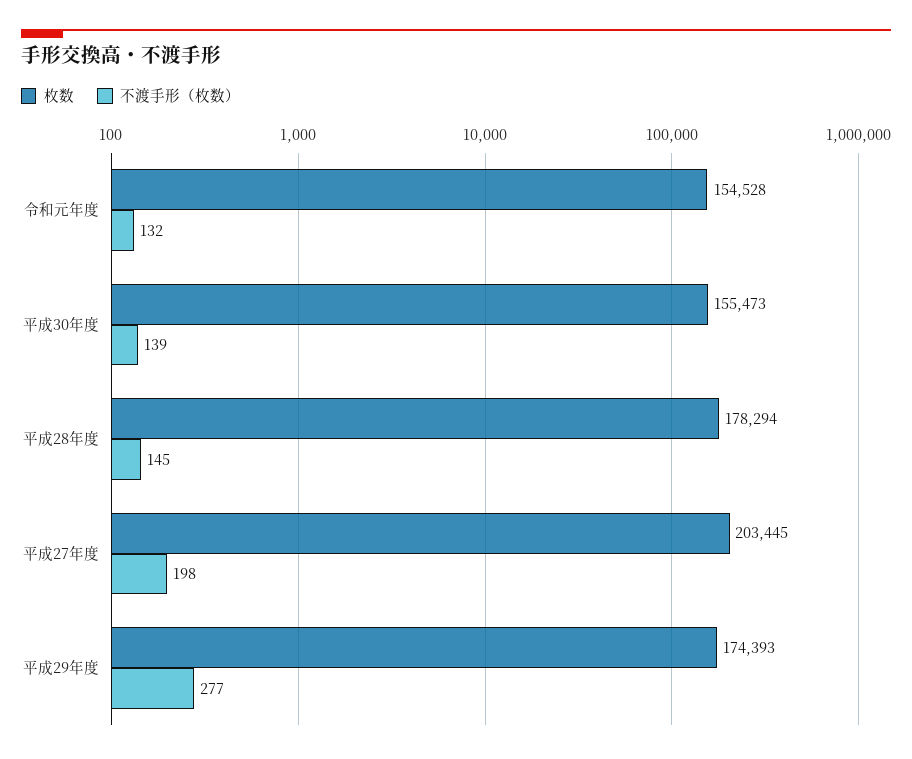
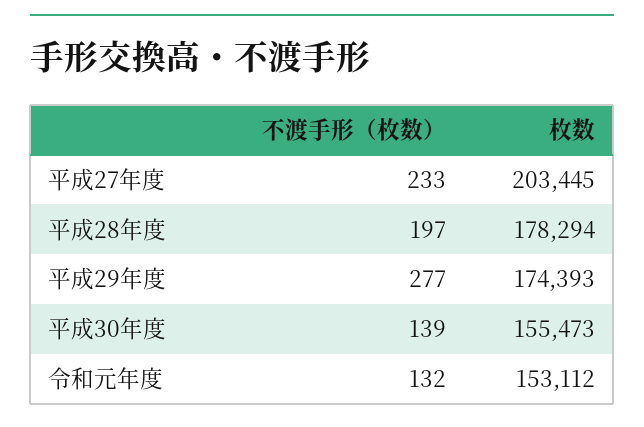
枚数, 令和元年度: 154528 -> 153112
不渡手形（枚数）, 平成28年度: 145 -> 197
不渡手形（枚数）, 平成27年度: 198 -> 233

